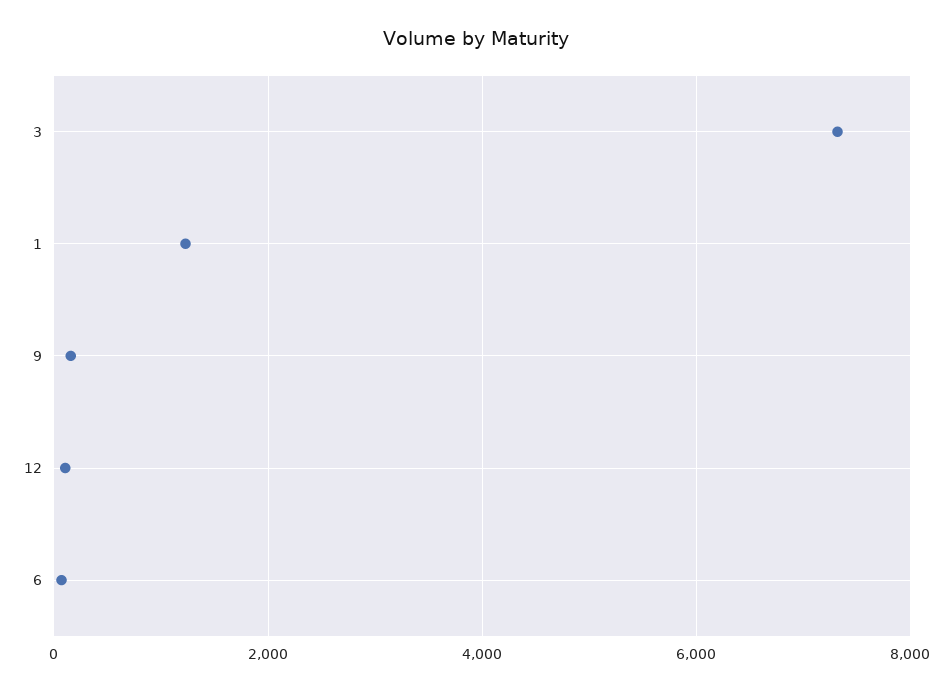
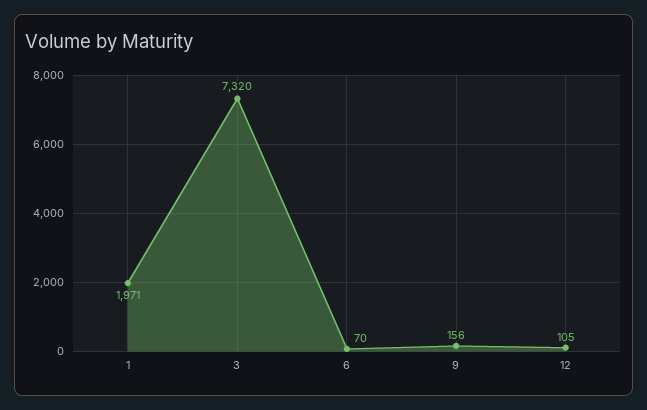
1: 1200 -> 1971

